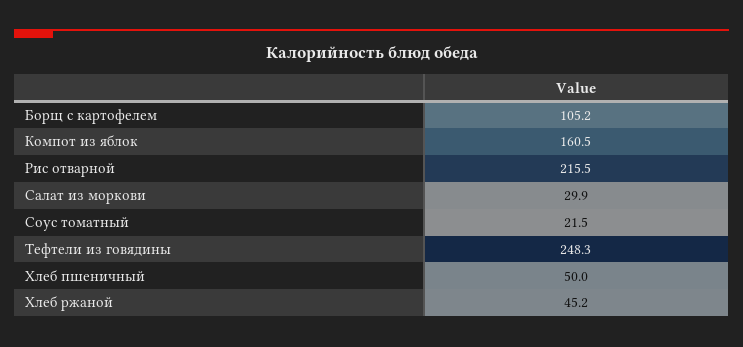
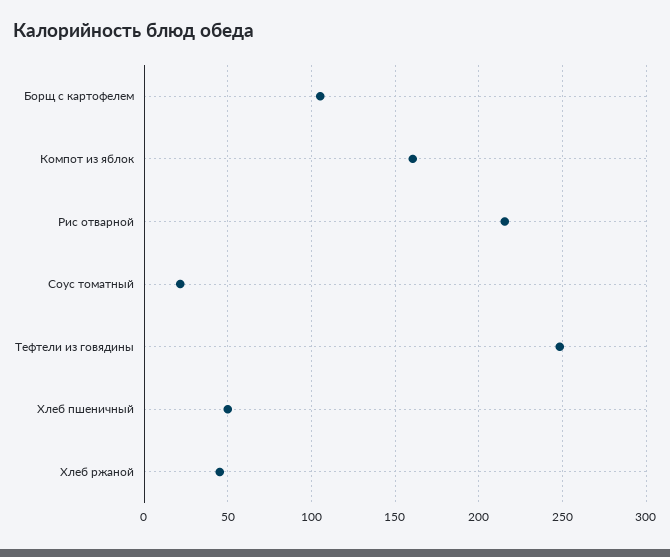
Салат из моркови: 29.9 -> none

